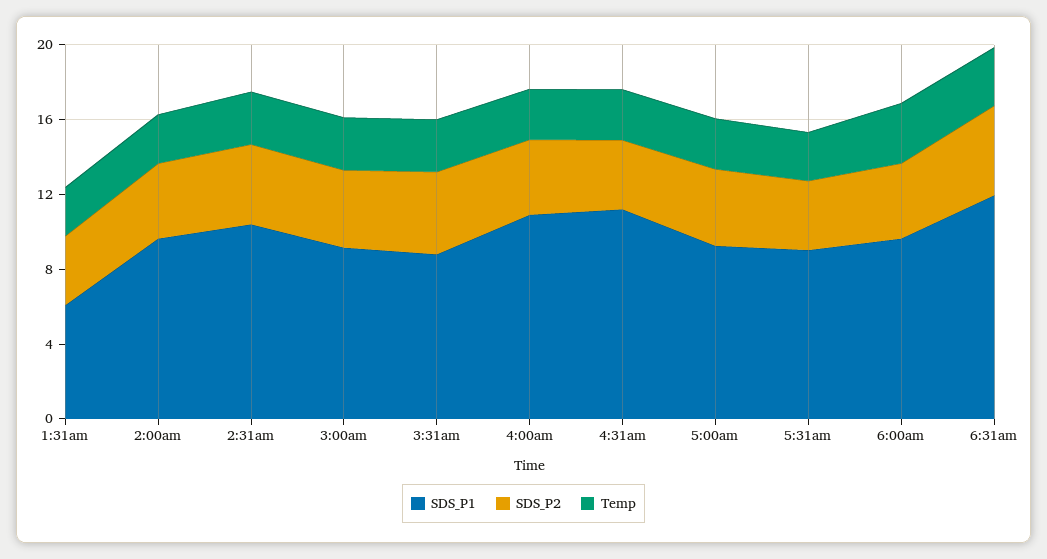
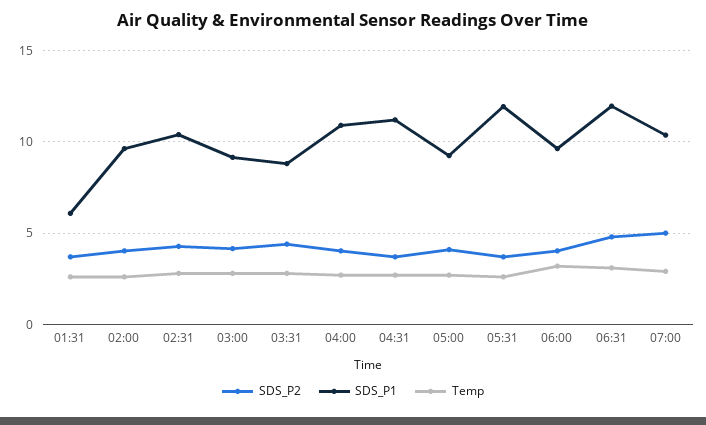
SDS_P1, 5:31am: 9 -> 12
SDS_P2, 07:00: none -> 5
SDS_P1, 07:00: none -> 10.5
Temp, 07:00: none -> 3

